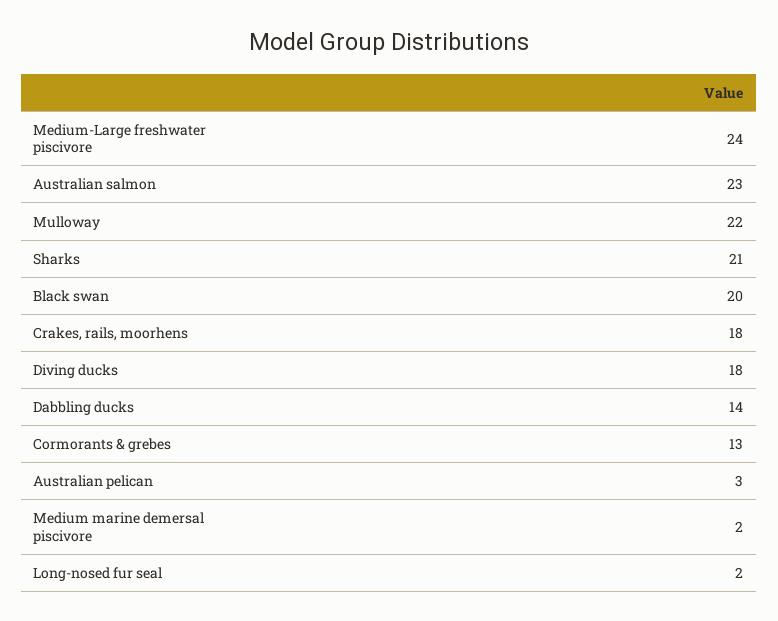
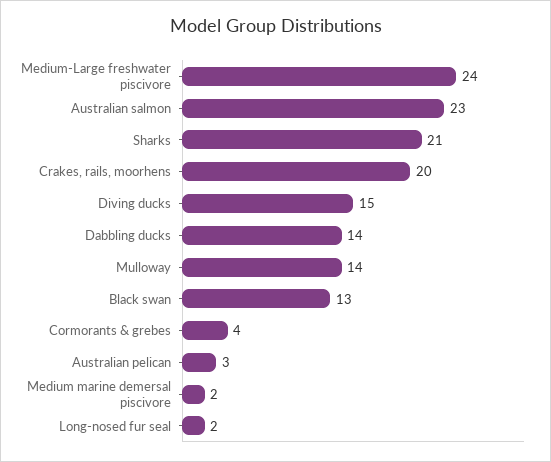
Mulloway: 22 -> 14
Black swan: 20 -> 13
Crakes, rails, moorhens: 18 -> 20
Diving ducks: 18 -> 15
Cormorants & grebes: 13 -> 4

